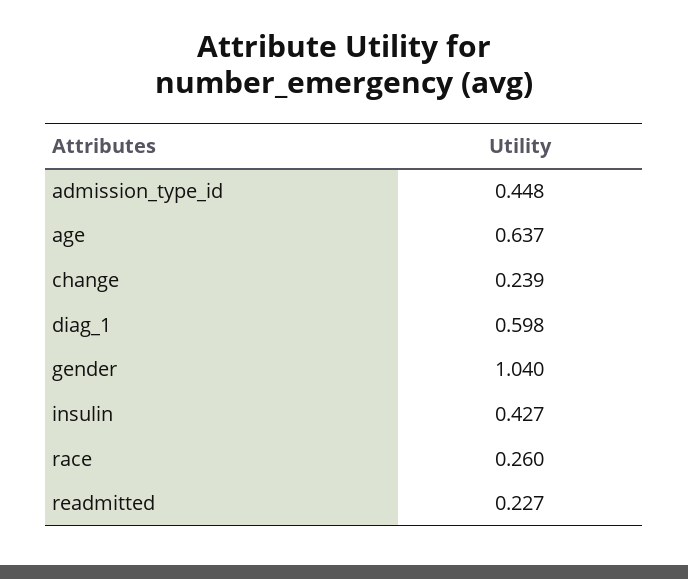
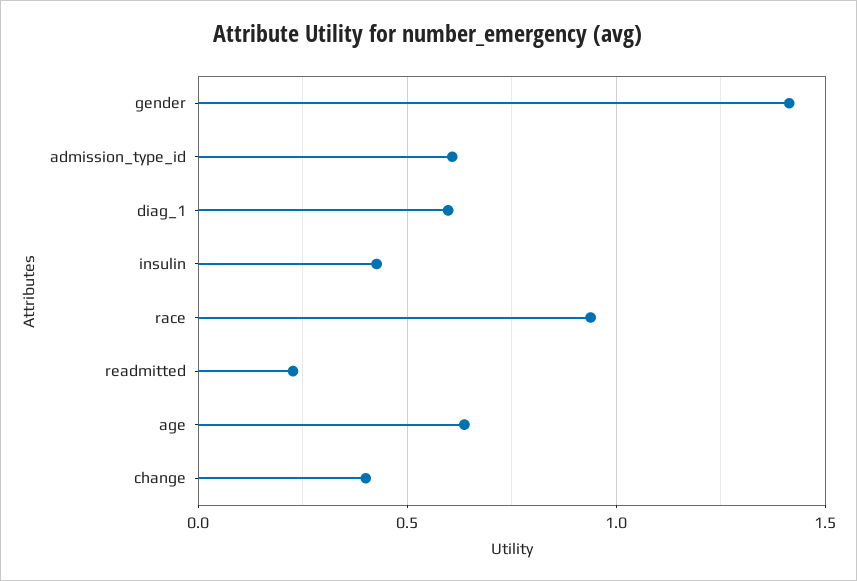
admission_type_id: 0.448 -> 0.6
change: 0.239 -> 0.4
gender: 1.04 -> 1.4
race: 0.26 -> 0.95

